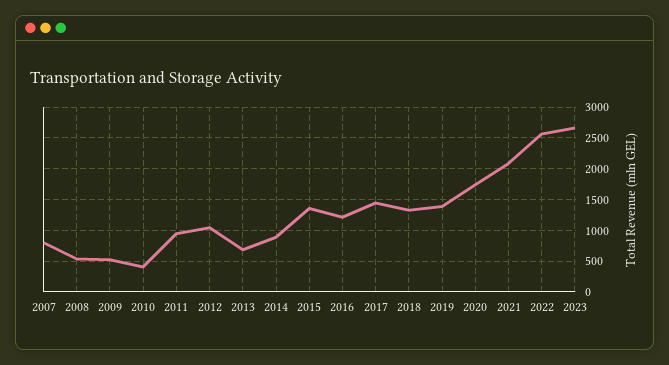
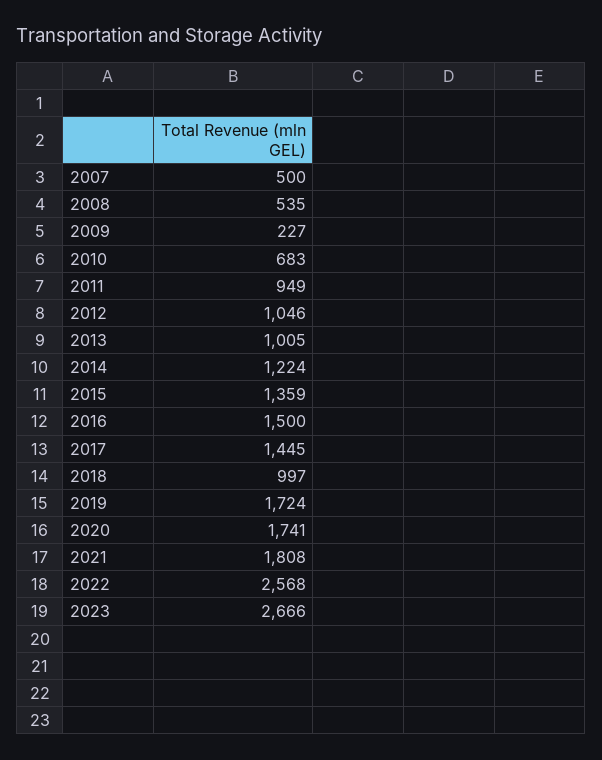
2007: 800 -> 500
2009: 500 -> 227
2010: 400 -> 683
2013: 700 -> 1005
2014: 900 -> 1224
2016: 1200 -> 1500
2018: 1300 -> 997
2019: 1400 -> 1724
2021: 2100 -> 1808

